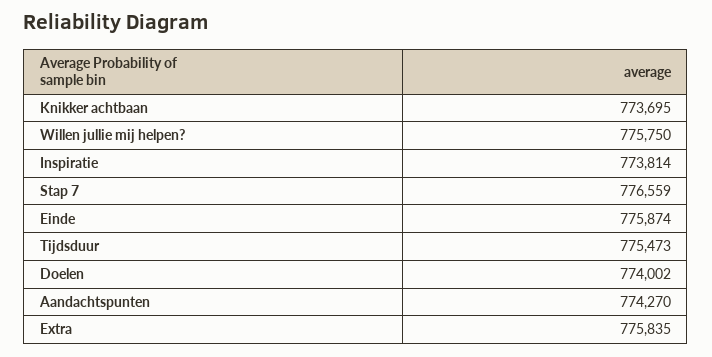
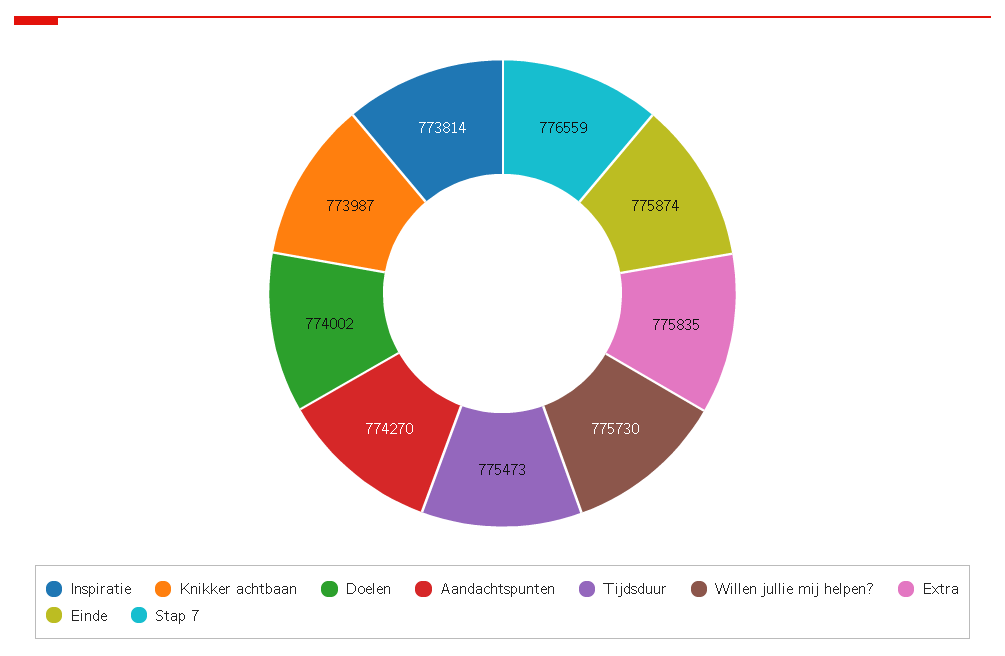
Knikker achtbaan: 773695 -> 773987
Willen jullie mij helpen?: 775750 -> 775730

